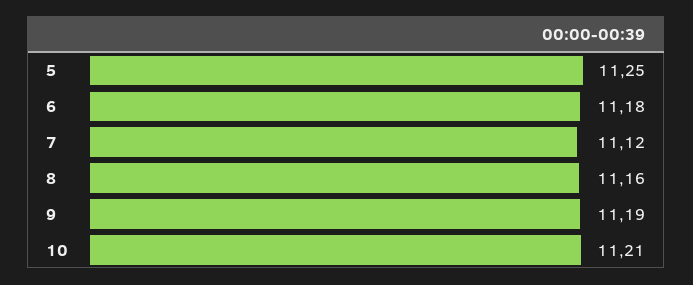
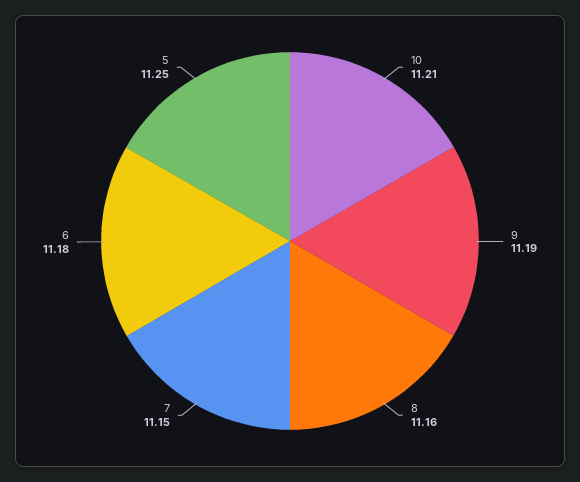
7: 11.12 -> 11.15

